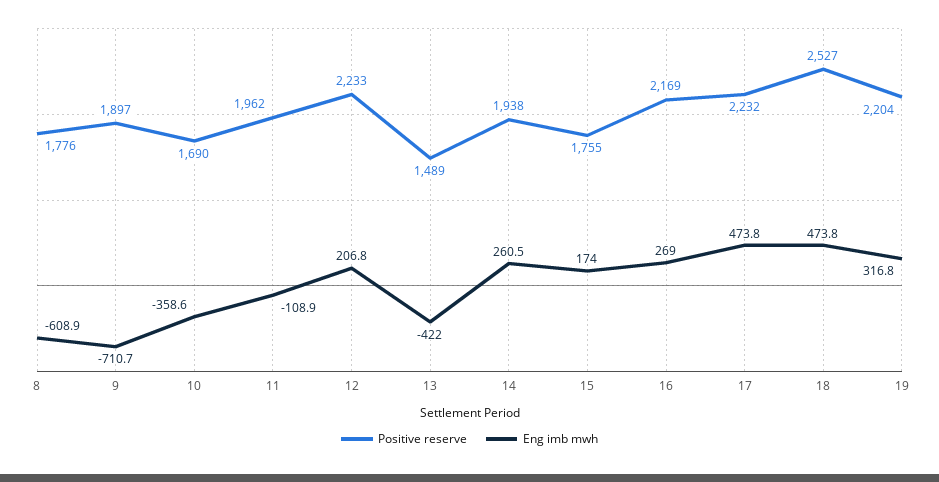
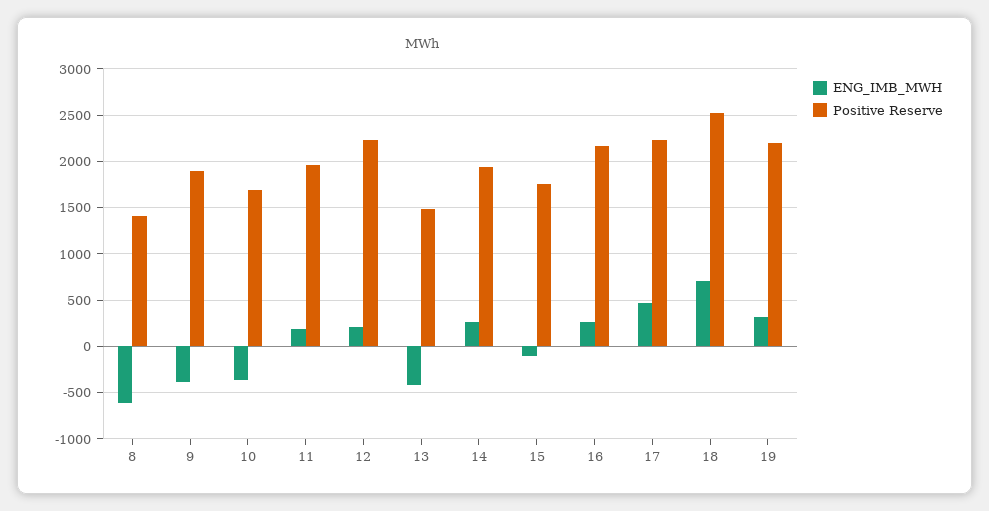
Positive reserve, 8: 1776 -> 1400
Eng imb mwh, 9: -710.7 -> -400
Eng imb mwh, 11: -108.9 -> 200
Eng imb mwh, 15: 174 -> -100
Eng imb mwh, 18: 473.8 -> 700

